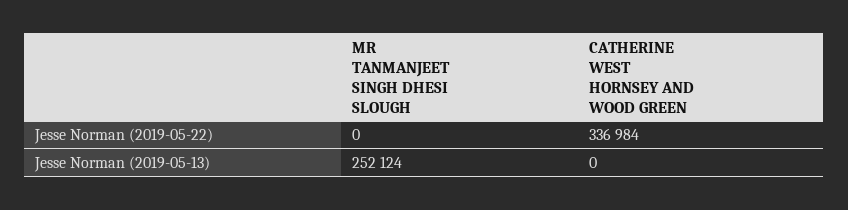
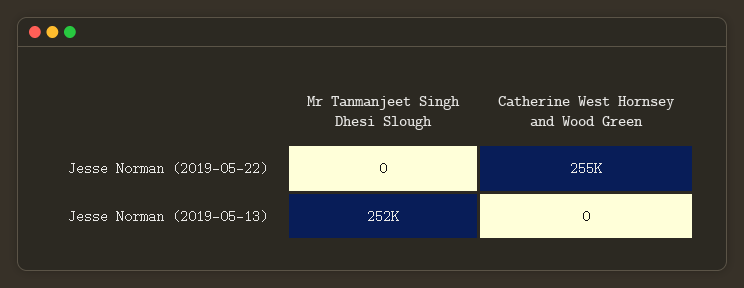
CATHERINE WEST HORNSEY AND WOOD GREEN, Jesse Norman (2019-05-22): 336984 -> 255000

